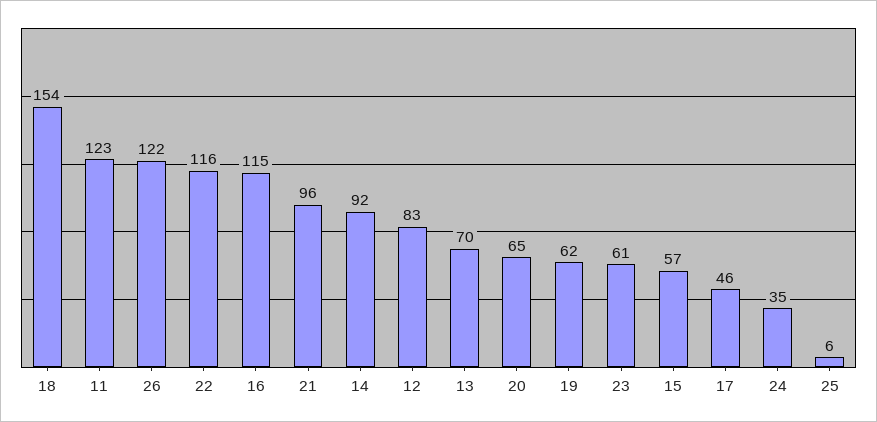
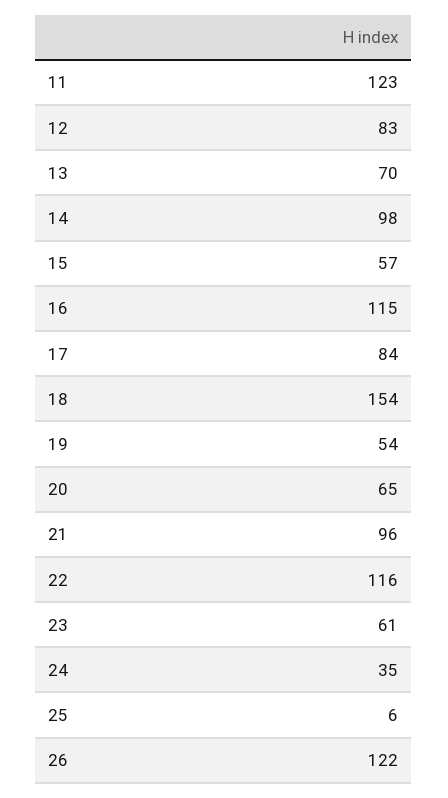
14: 92 -> 98
19: 62 -> 54
17: 46 -> 84

